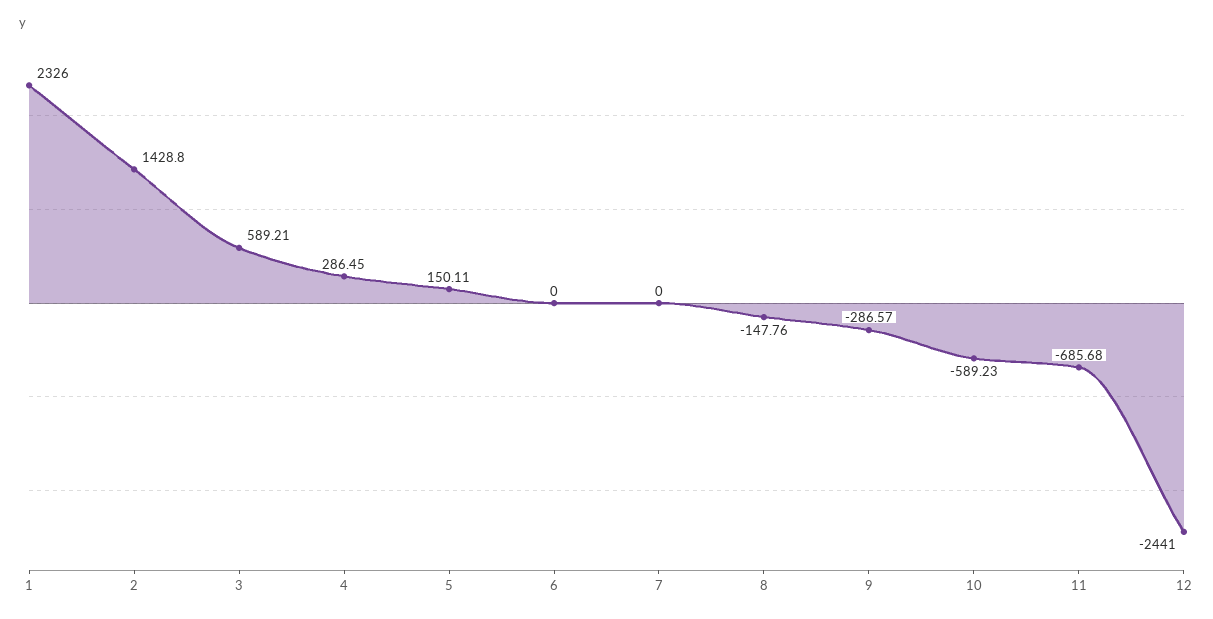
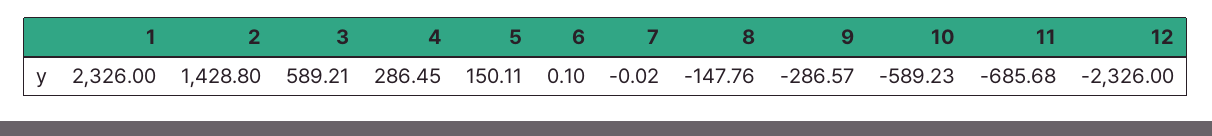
6: 0 -> 0.1
7: 0 -> -0.02
12: -2441 -> -2326

